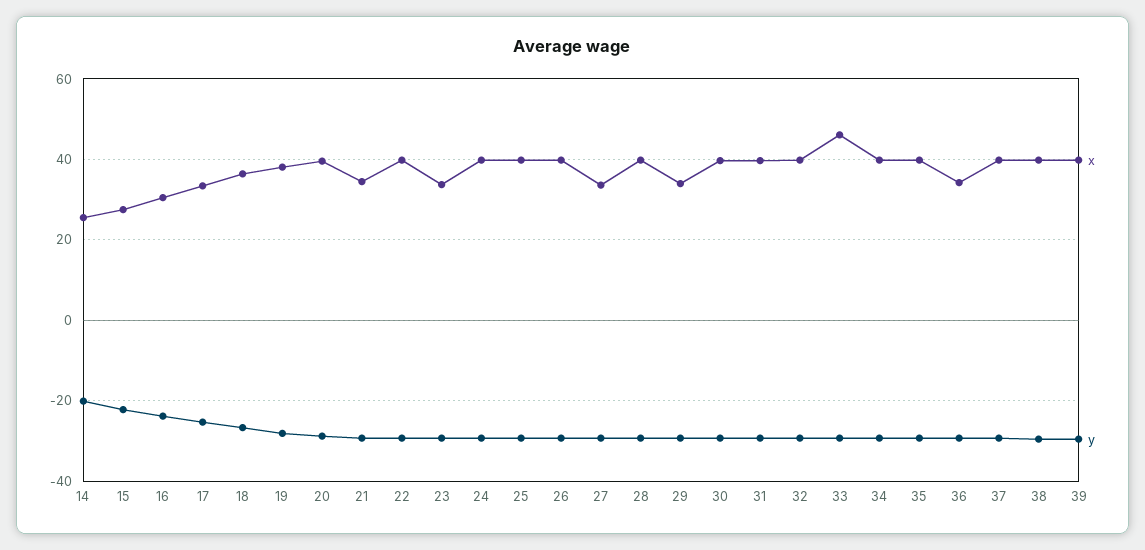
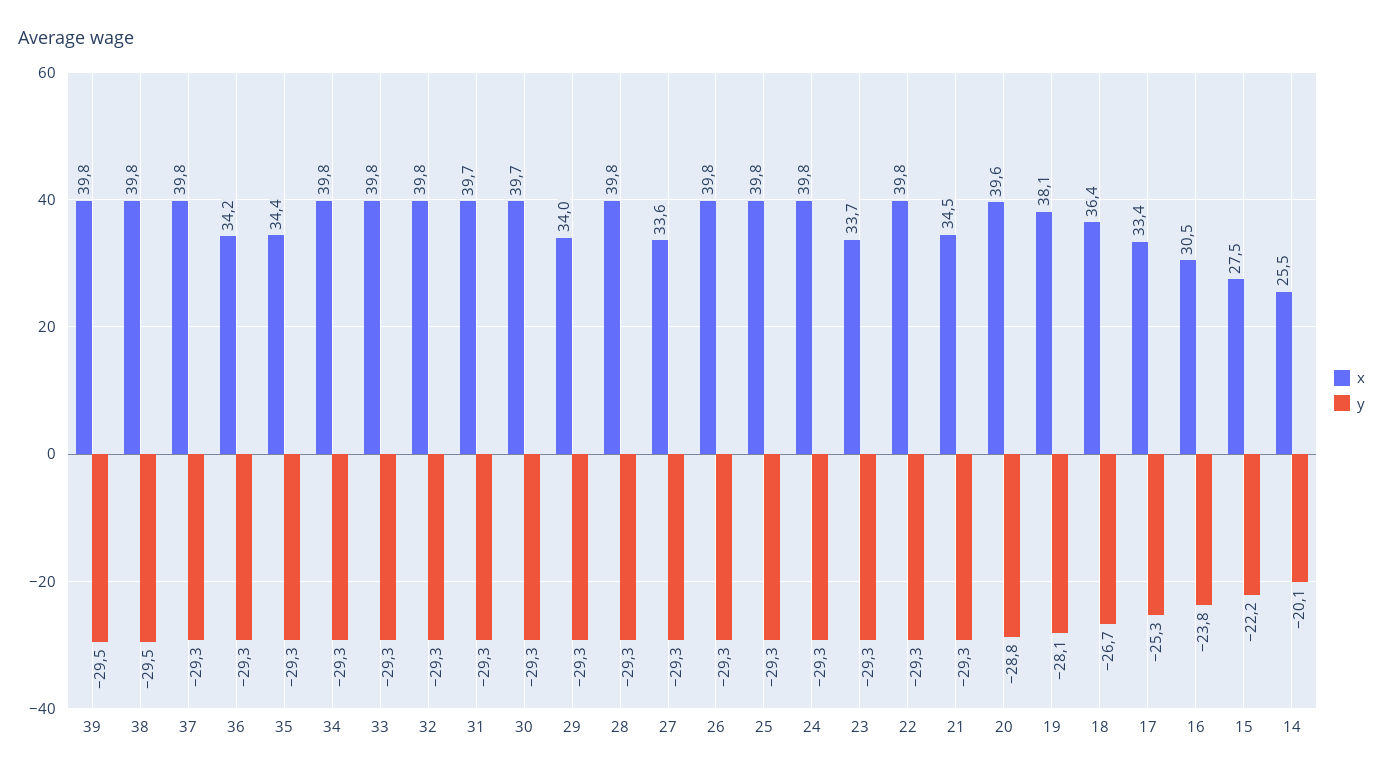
x, 33: 46 -> 39.8
x, 35: 40 -> 34.4

